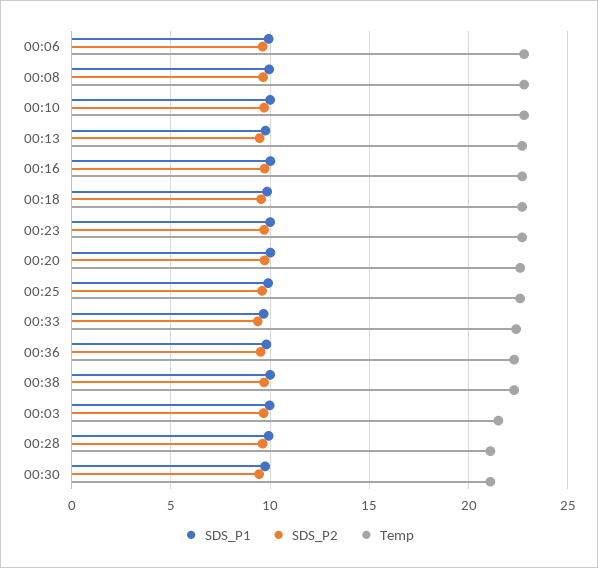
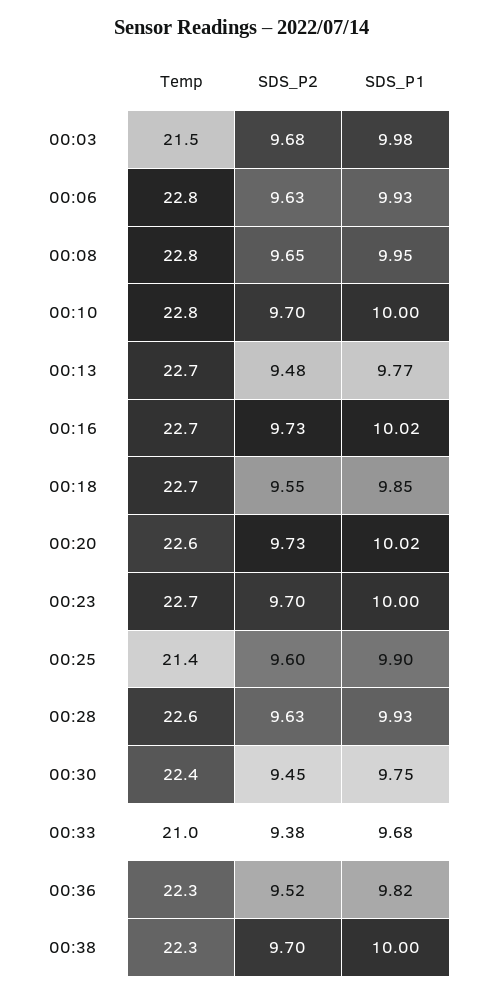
Temp, 00:25: 22.5 -> 21.4
Temp, 00:33: 22.5 -> 21
Temp, 00:28: 21 -> 22.6
Temp, 00:30: 21 -> 22.4

